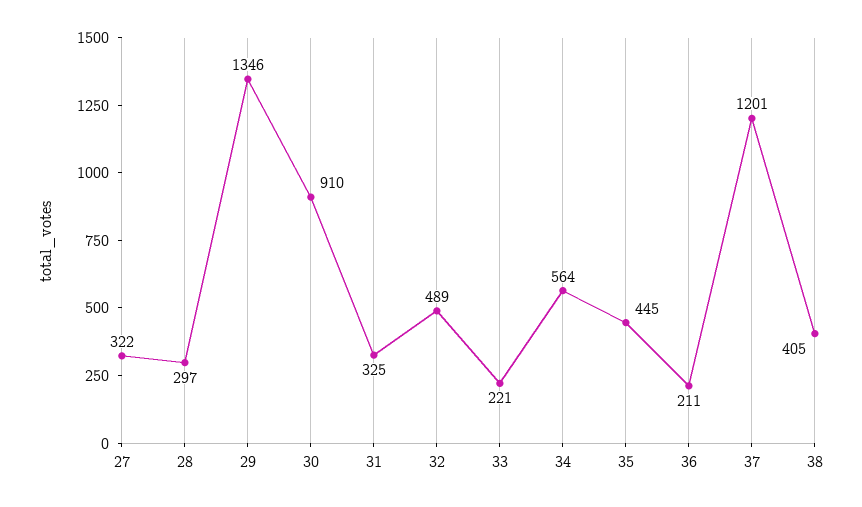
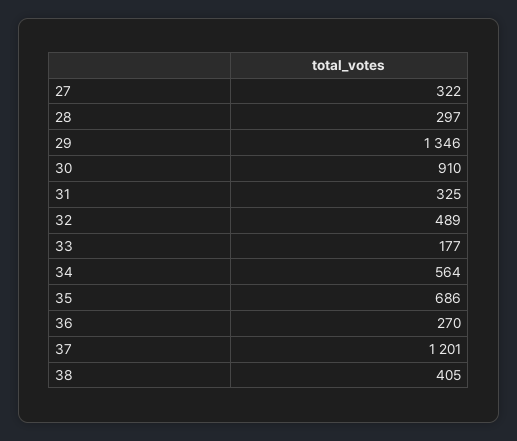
33: 221 -> 177
35: 445 -> 686
36: 211 -> 270

